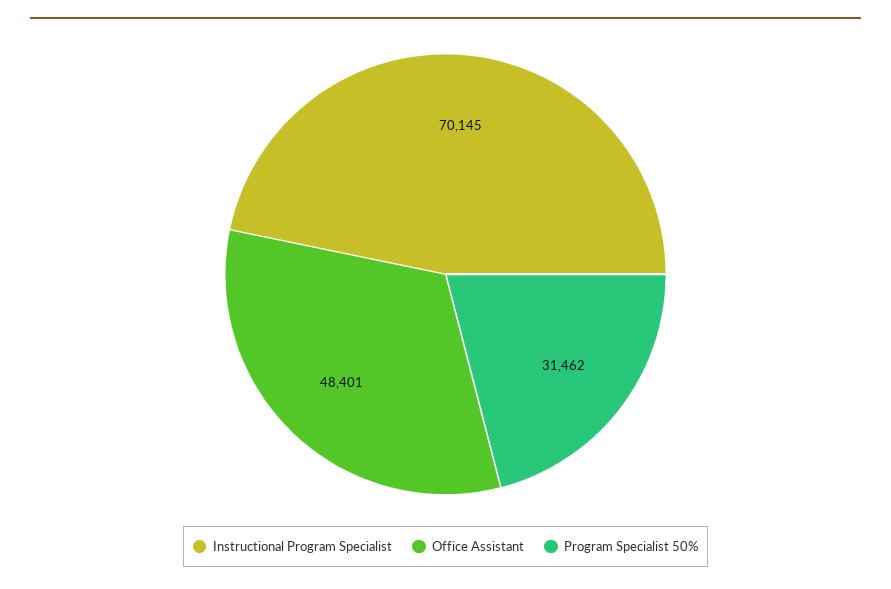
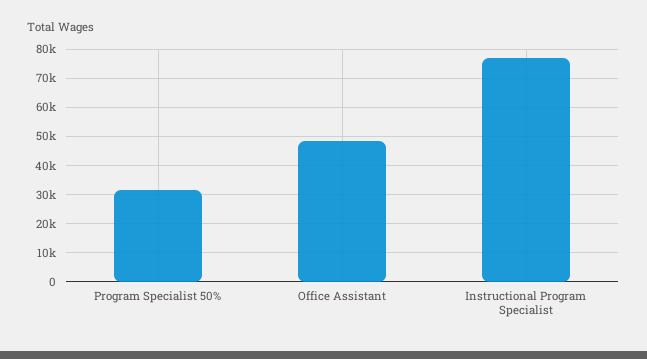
Instructional Program Specialist: 70145 -> 77500

